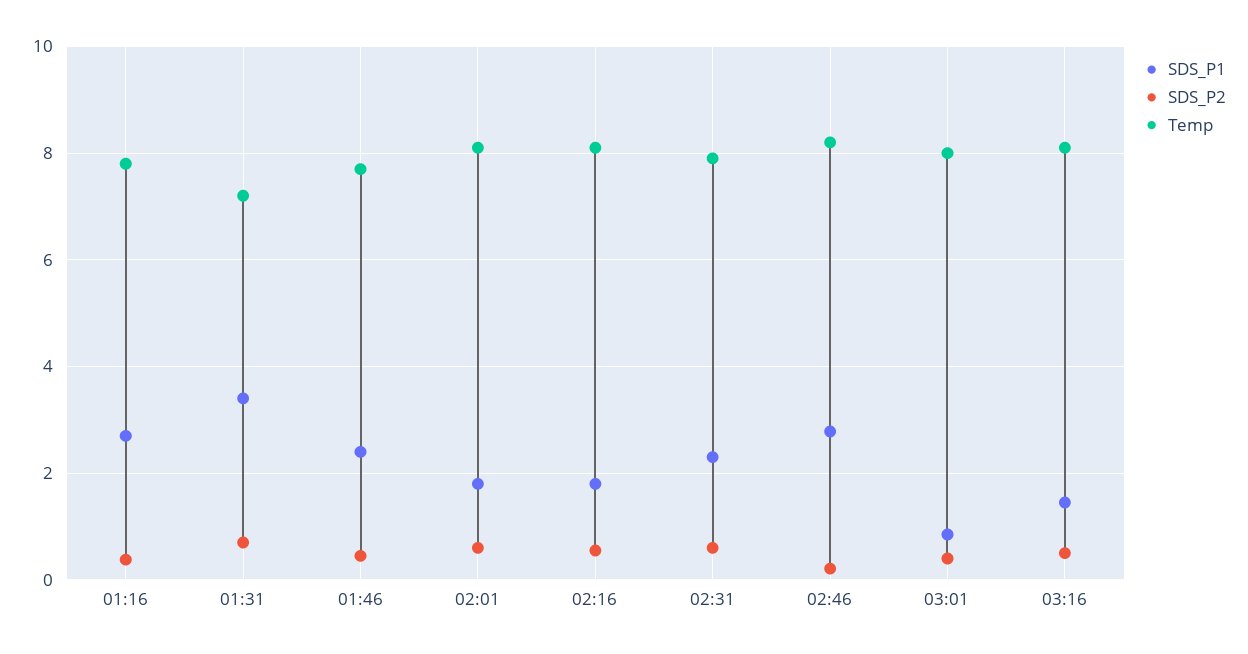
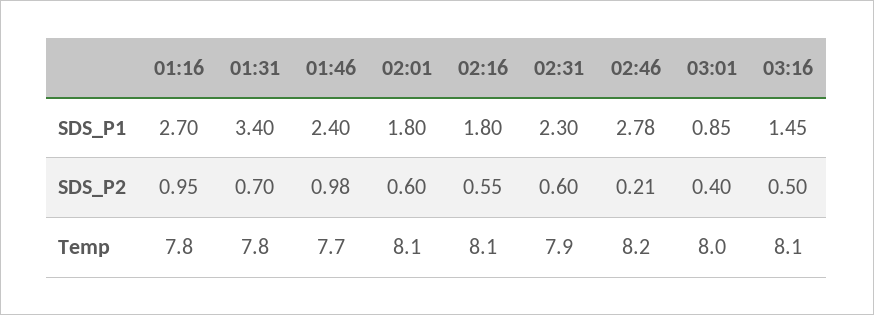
SDS_P2, 01:16: 0.4 -> 0.95
Temp, 01:31: 7.2 -> 7.8
SDS_P2, 01:46: 0.4 -> 0.98

